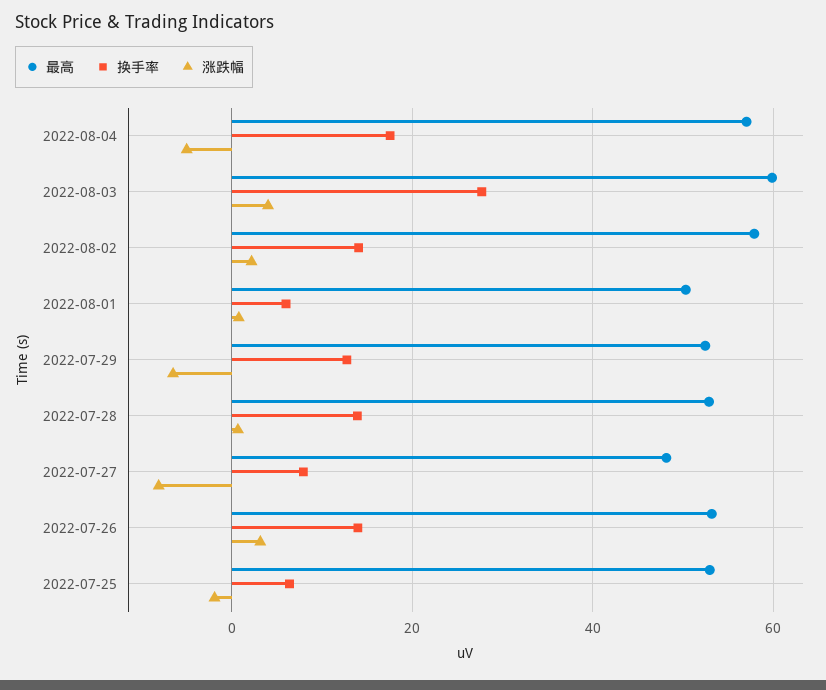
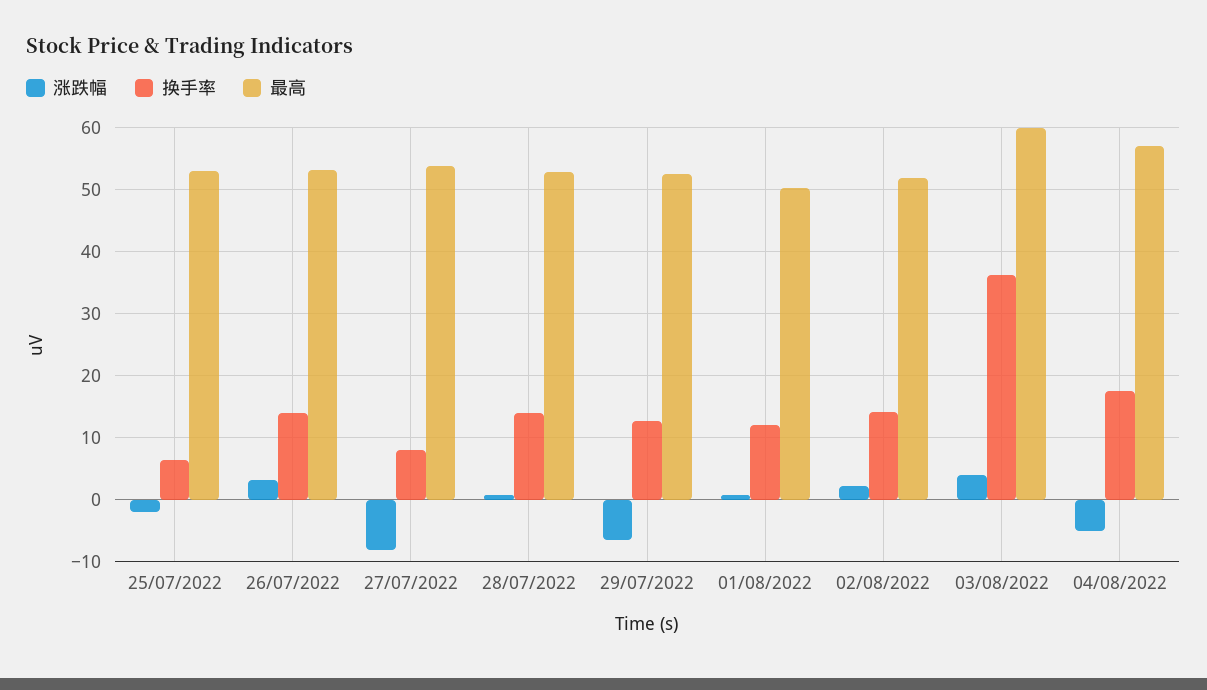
换手率, 2022-08-03: 28 -> 36
最高, 2022-08-02: 58 -> 52
换手率, 2022-08-01: 6 -> 12
最高, 2022-07-27: 48 -> 54

